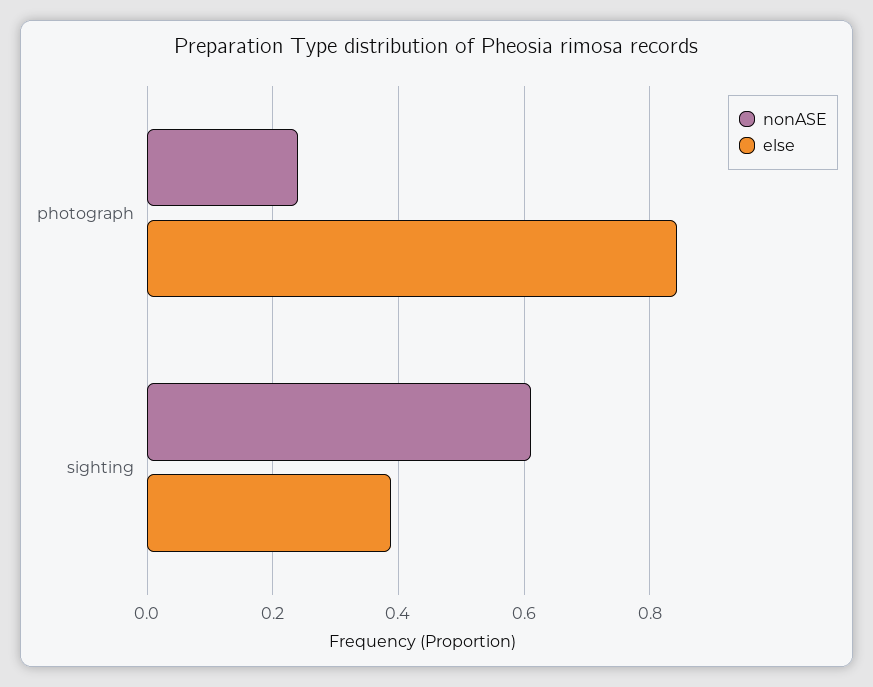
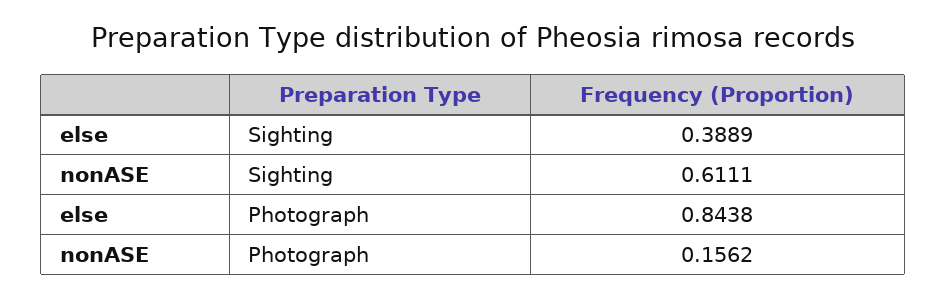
nonASE, photograph: 0.24 -> 0.1562

